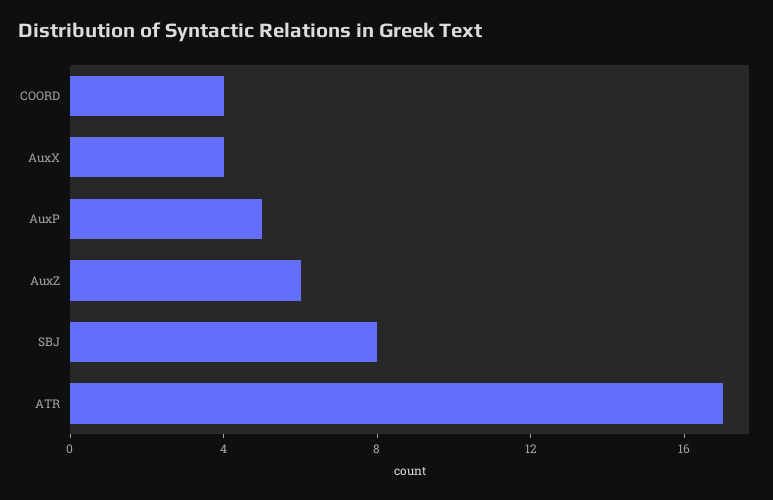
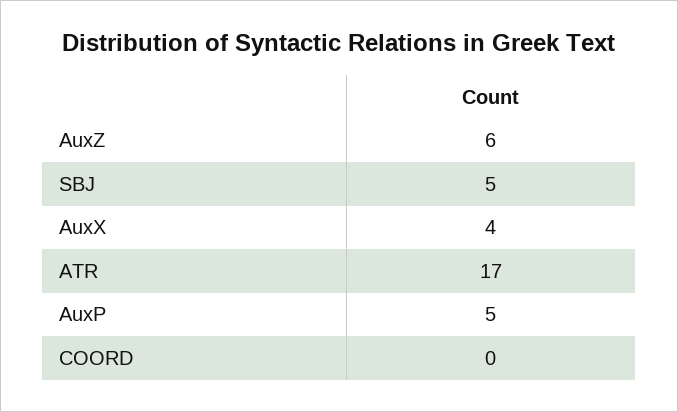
COORD: 4 -> 0
SBJ: 8 -> 5

